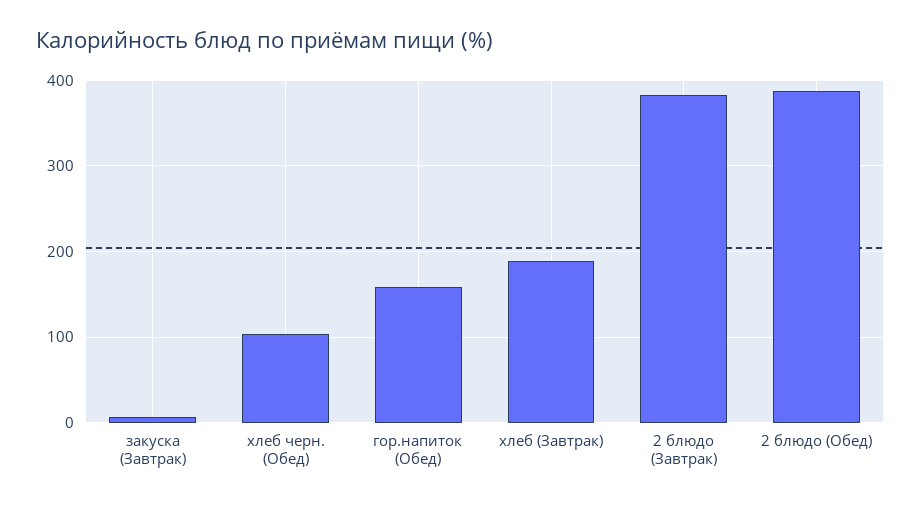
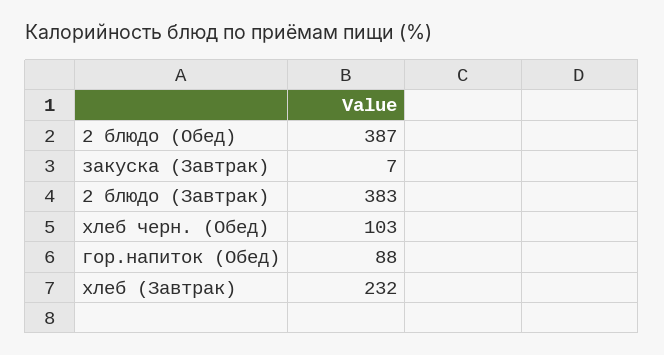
гор.напиток (Обед): 160 -> 88
хлеб (Завтрак): 190 -> 232

